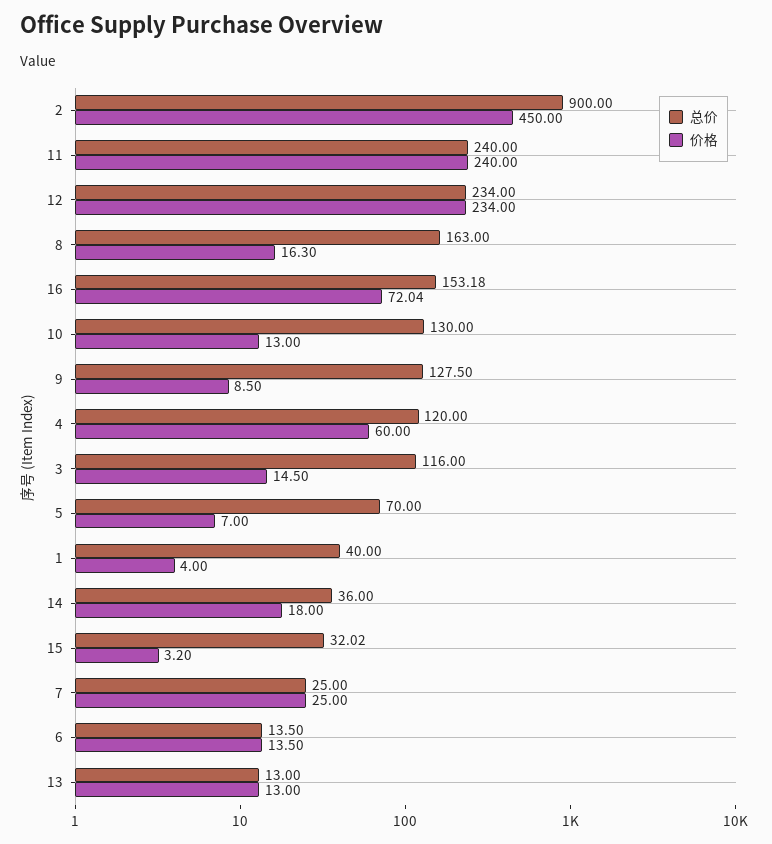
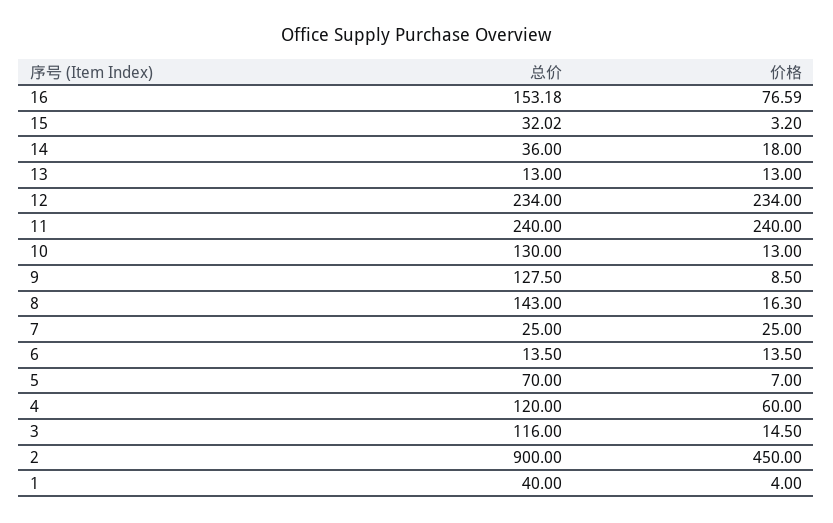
总价, 8: 163 -> 143
价格, 16: 72.04 -> 76.59

